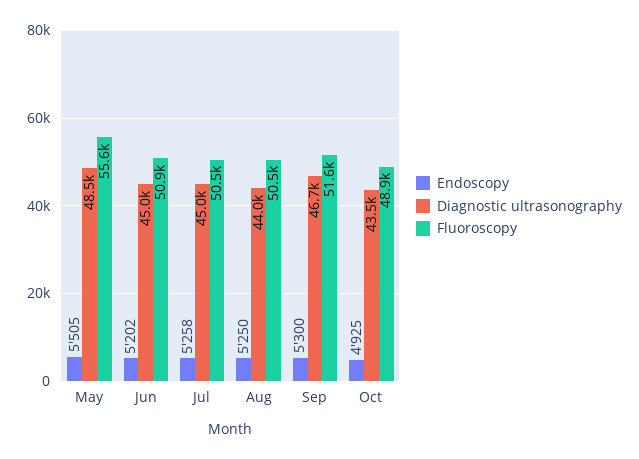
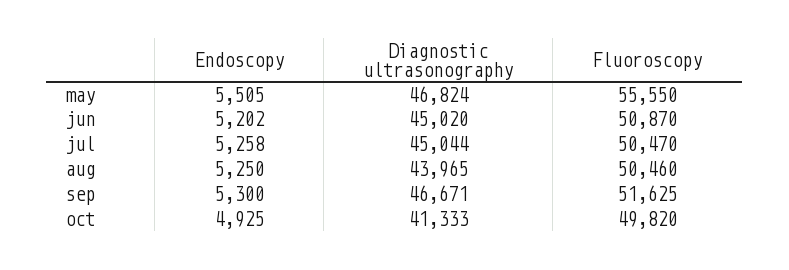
Diagnostic ultrasonography, May: 48500 -> 46824
Diagnostic ultrasonography, Oct: 43500 -> 41333
Fluoroscopy, Oct: 48900 -> 49820

